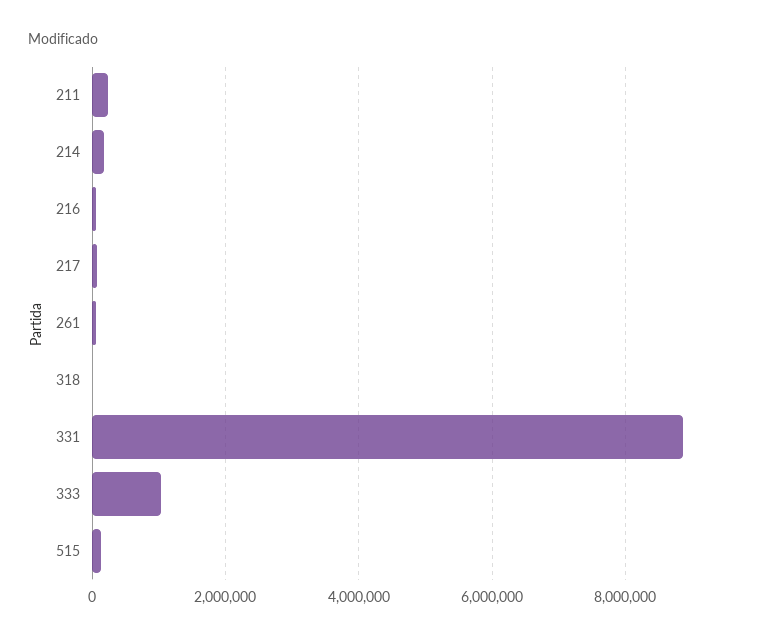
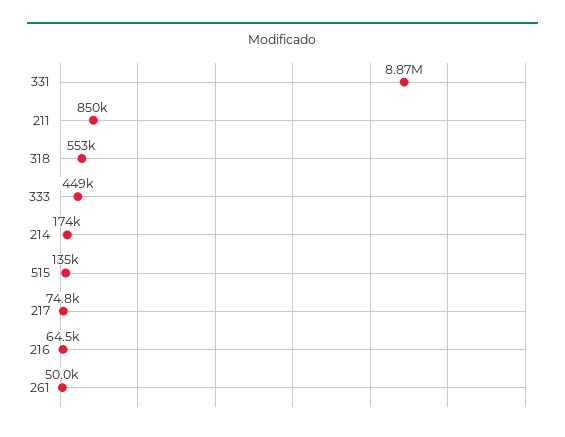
211: 200000 -> 850000
318: 0 -> 553000
333: 1000000 -> 449000

